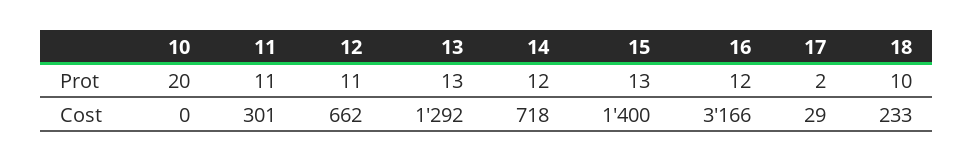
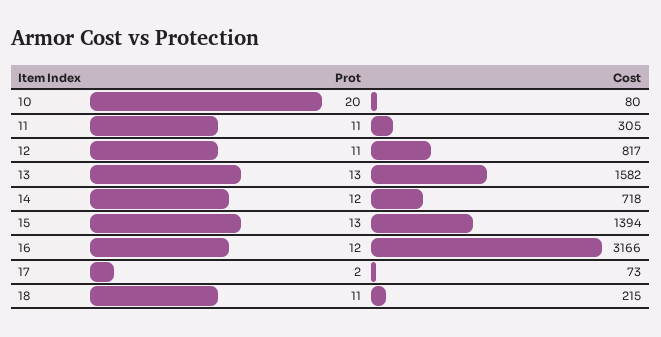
18, Prot: 10 -> 11
10, Cost: 0 -> 80
11, Cost: 301 -> 305
12, Cost: 662 -> 817
13, Cost: 1292 -> 1582
15, Cost: 1400 -> 1394
17, Cost: 29 -> 73
18, Cost: 233 -> 215

